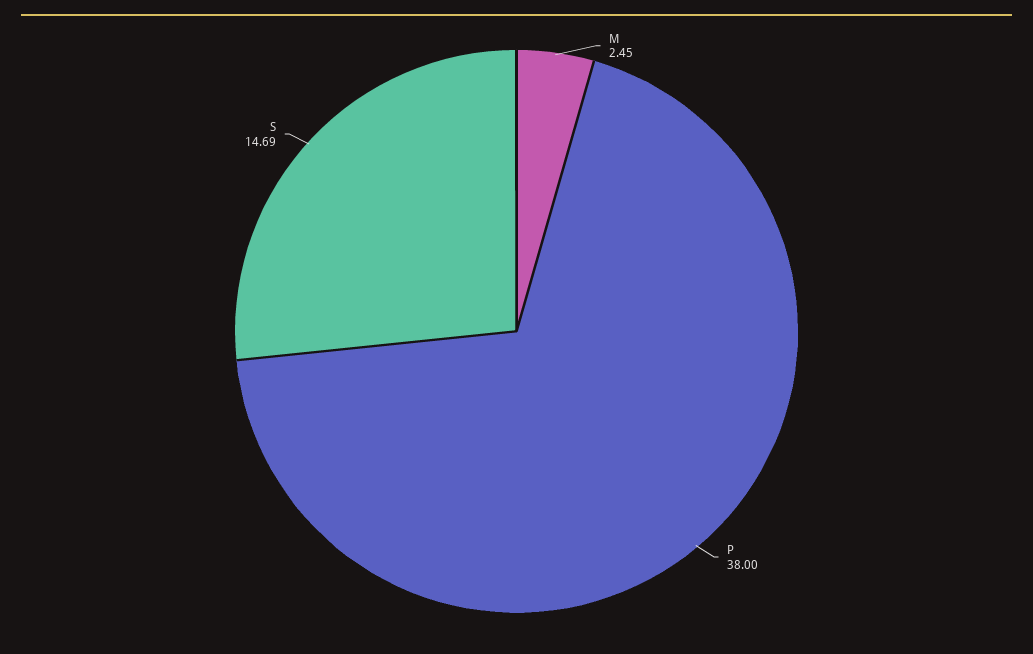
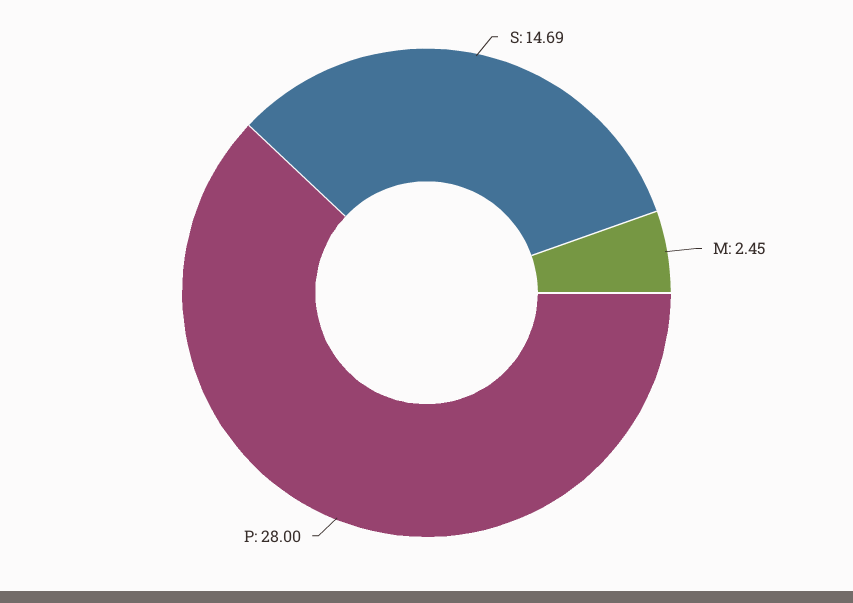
P: 38 -> 28

